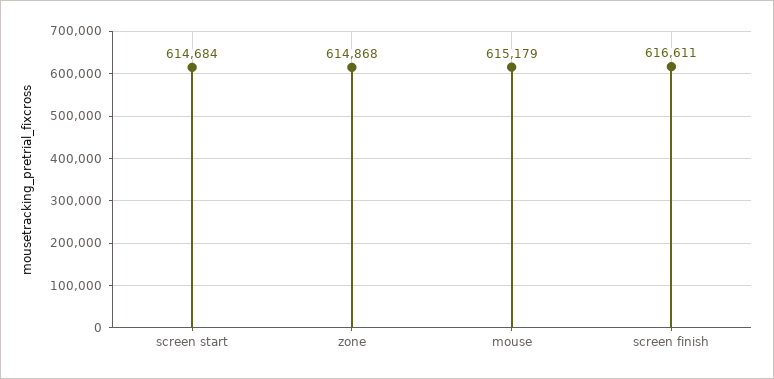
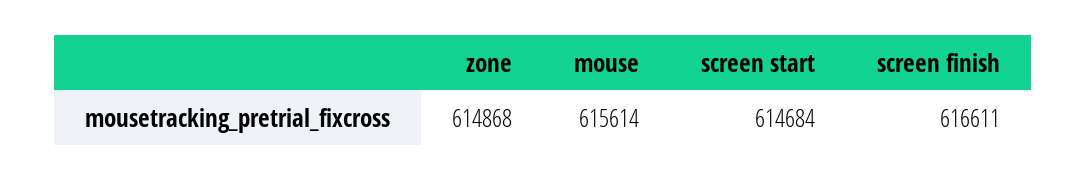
mouse: 615179 -> 615614

